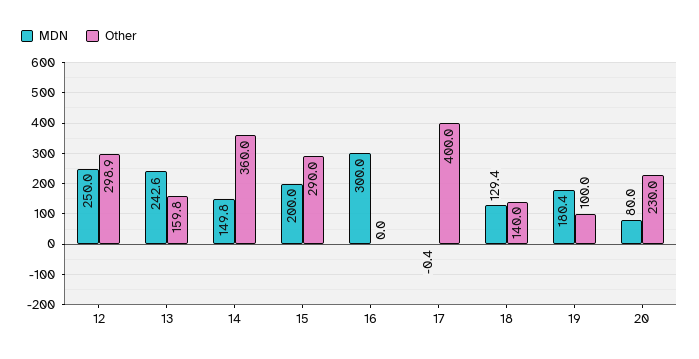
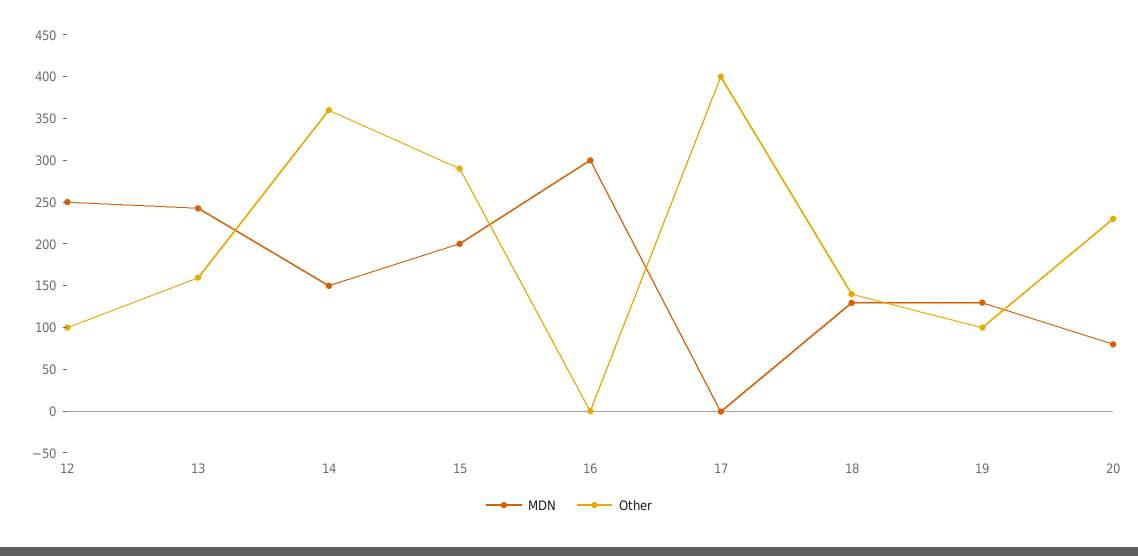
Other, 12: 298.9 -> 100
MDN, 19: 180.4 -> 130

